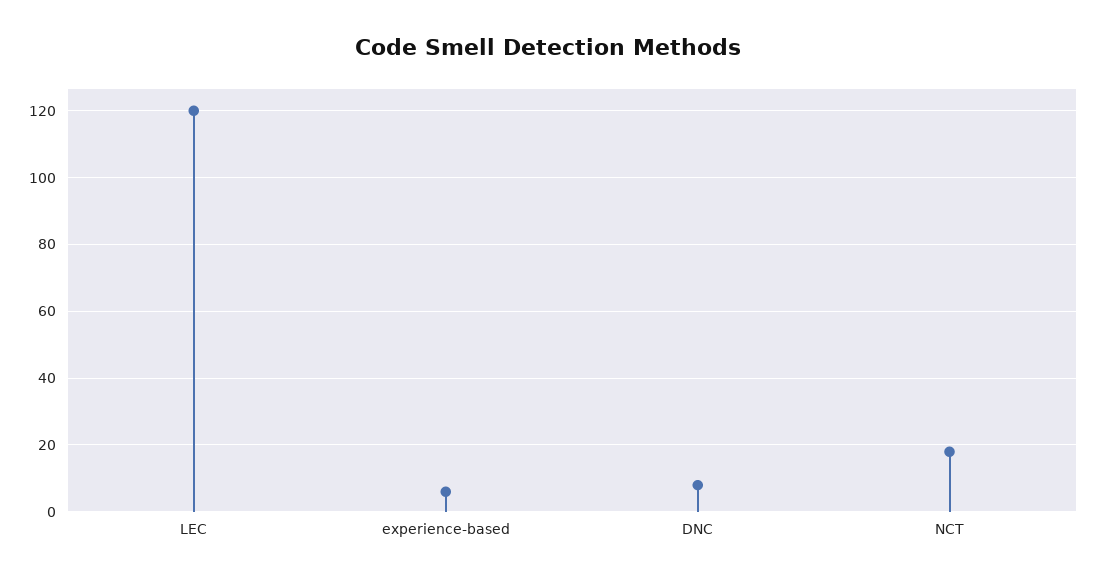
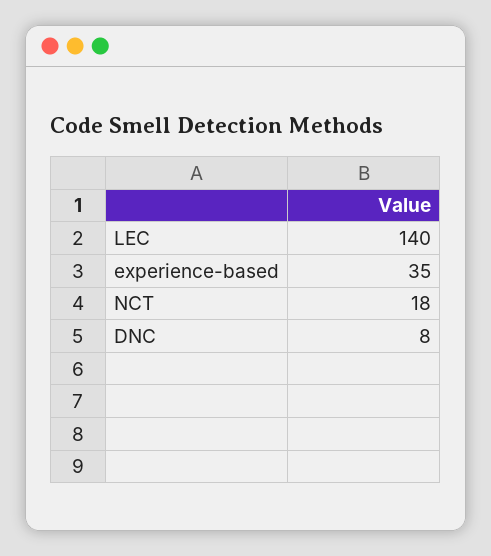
LEC: 120 -> 140
experience-based: 5 -> 35

